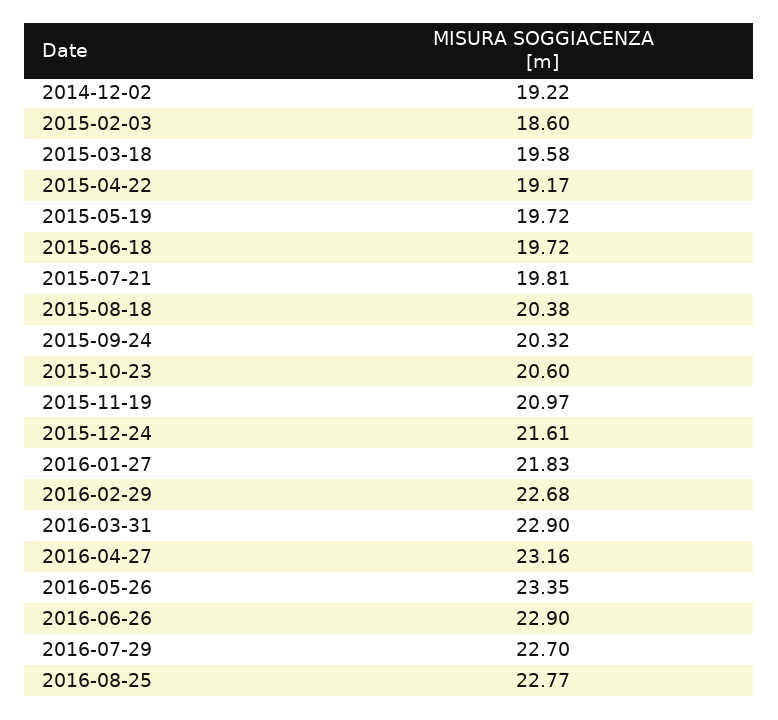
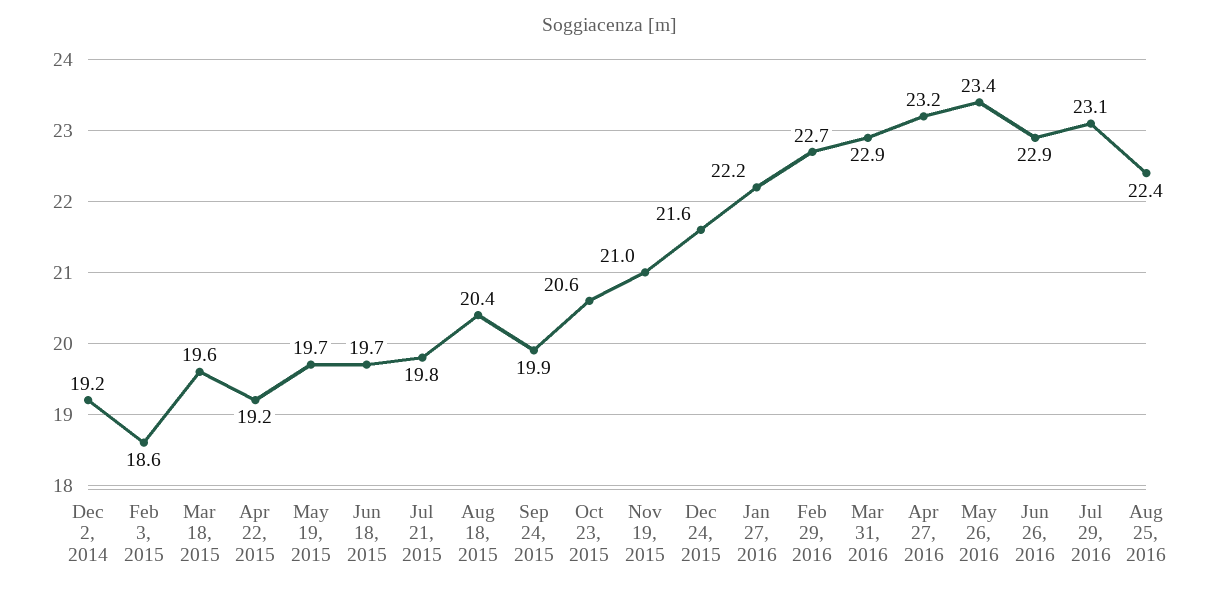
2015-09-24: 20.32 -> 19.9
2016-01-27: 21.83 -> 22.2
2016-07-29: 22.7 -> 23.1
2016-08-25: 22.77 -> 22.4

